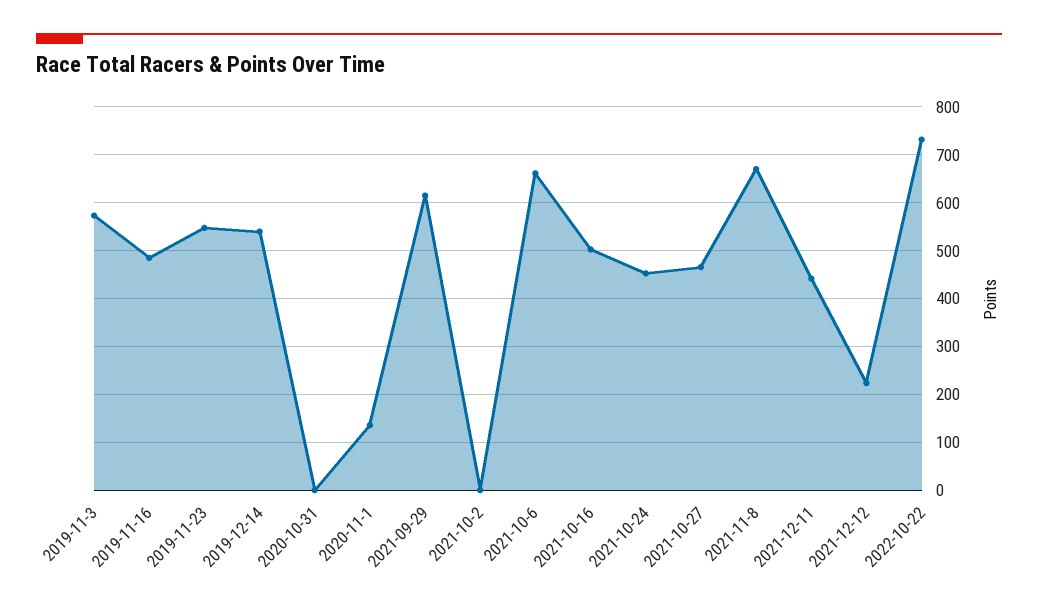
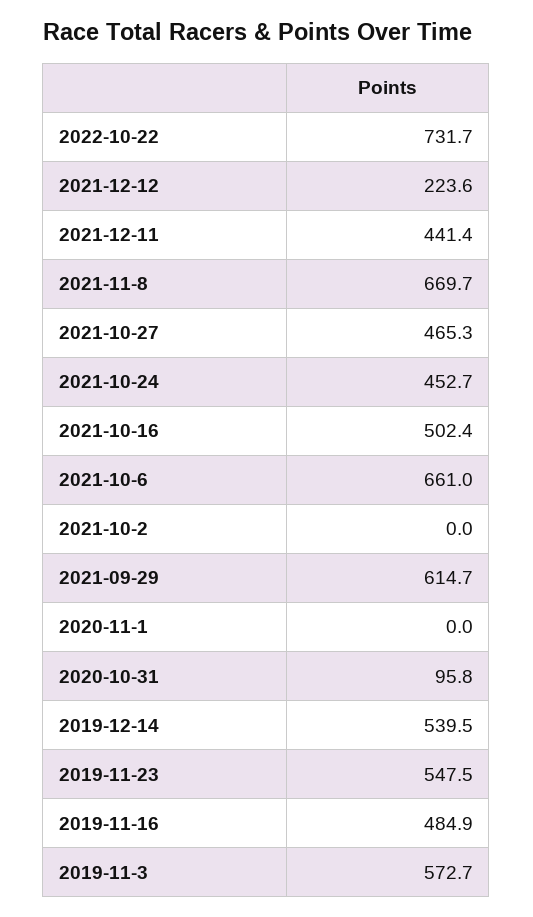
2020-10-31: 0 -> 95.8
2020-11-1: 140 -> 0

